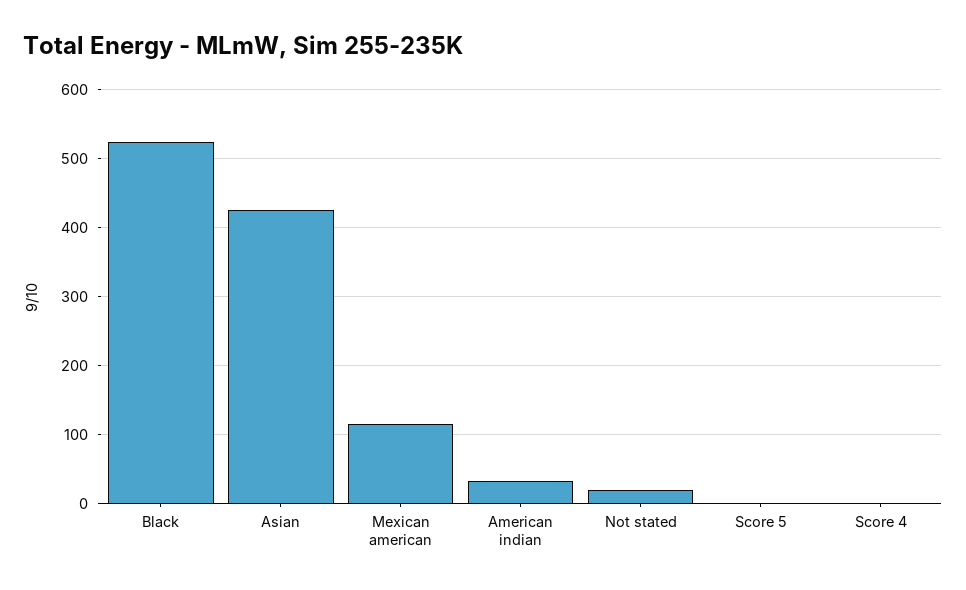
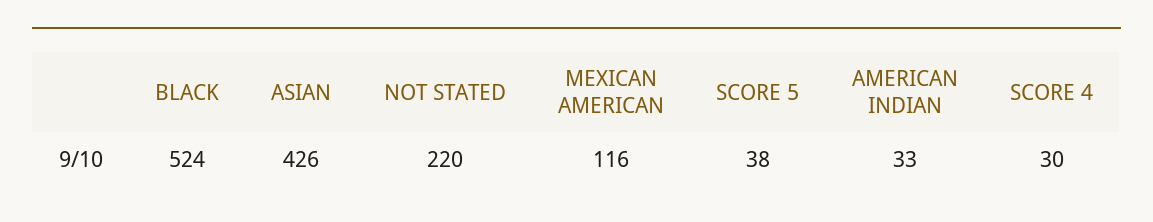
Not stated: 20 -> 220
Score 5: 0 -> 38
Score 4: 0 -> 30

